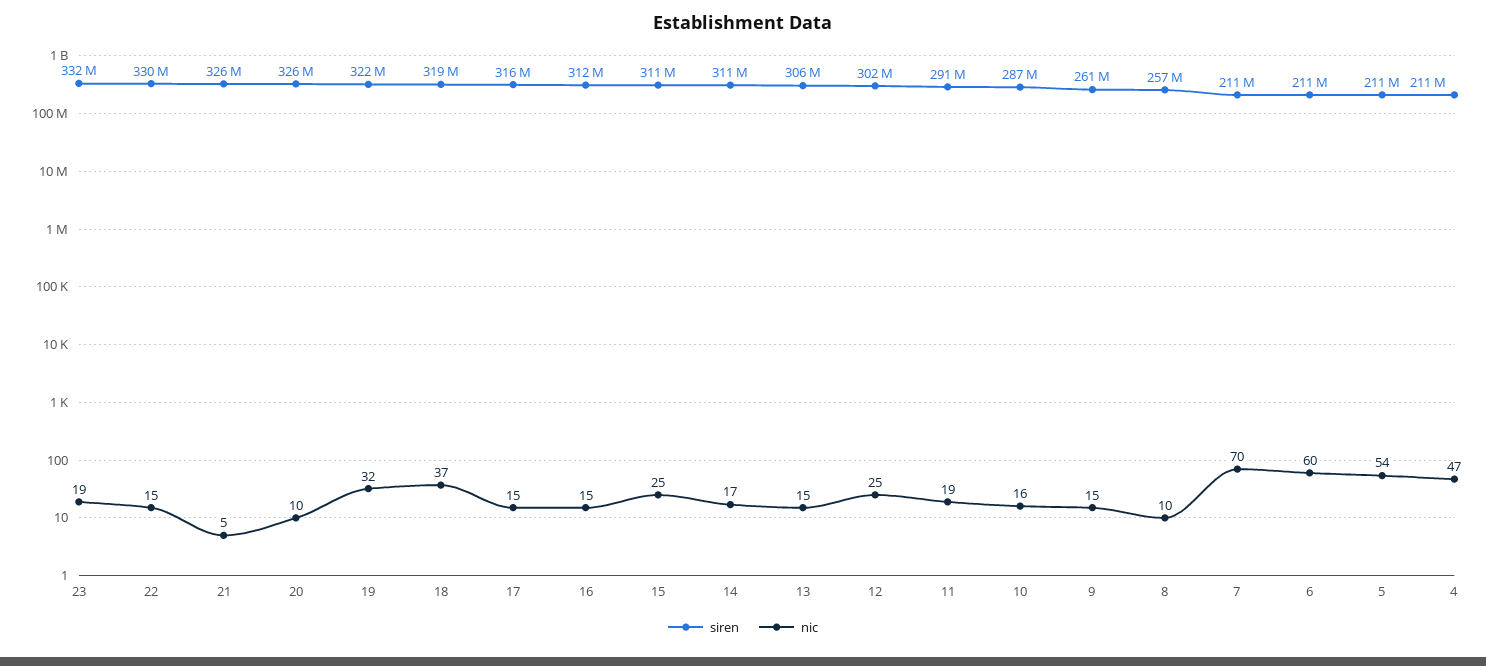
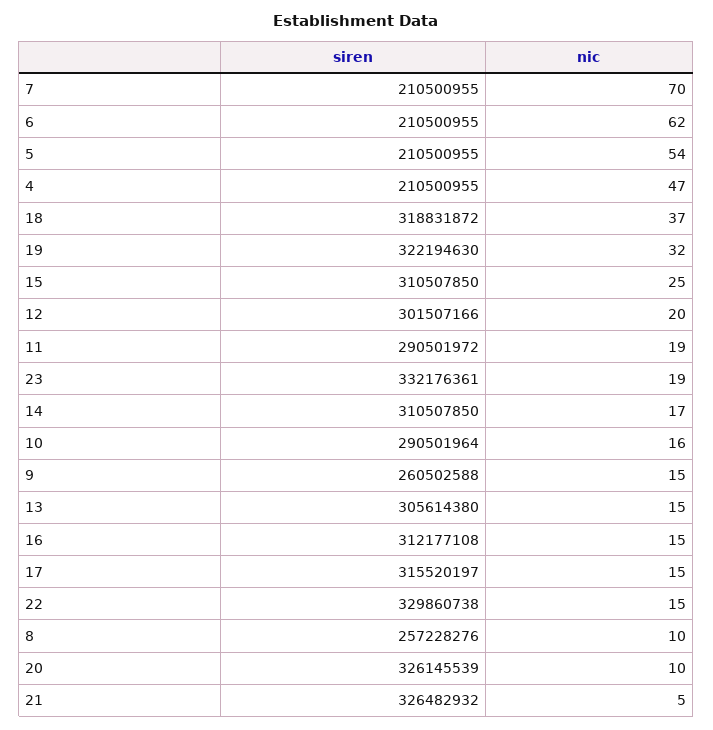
nic, 12: 25 -> 20
siren, 10: 287000000 -> 290501964
nic, 6: 60 -> 62

